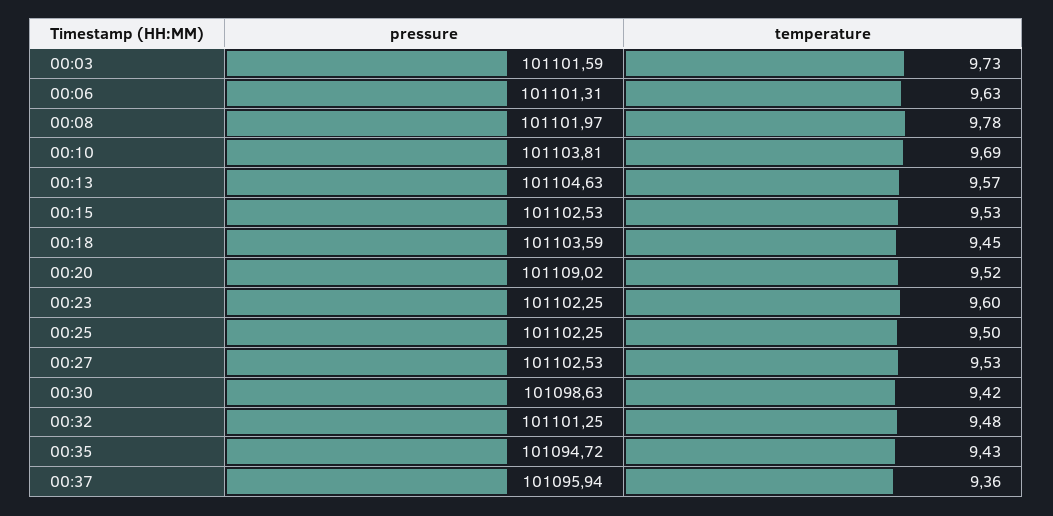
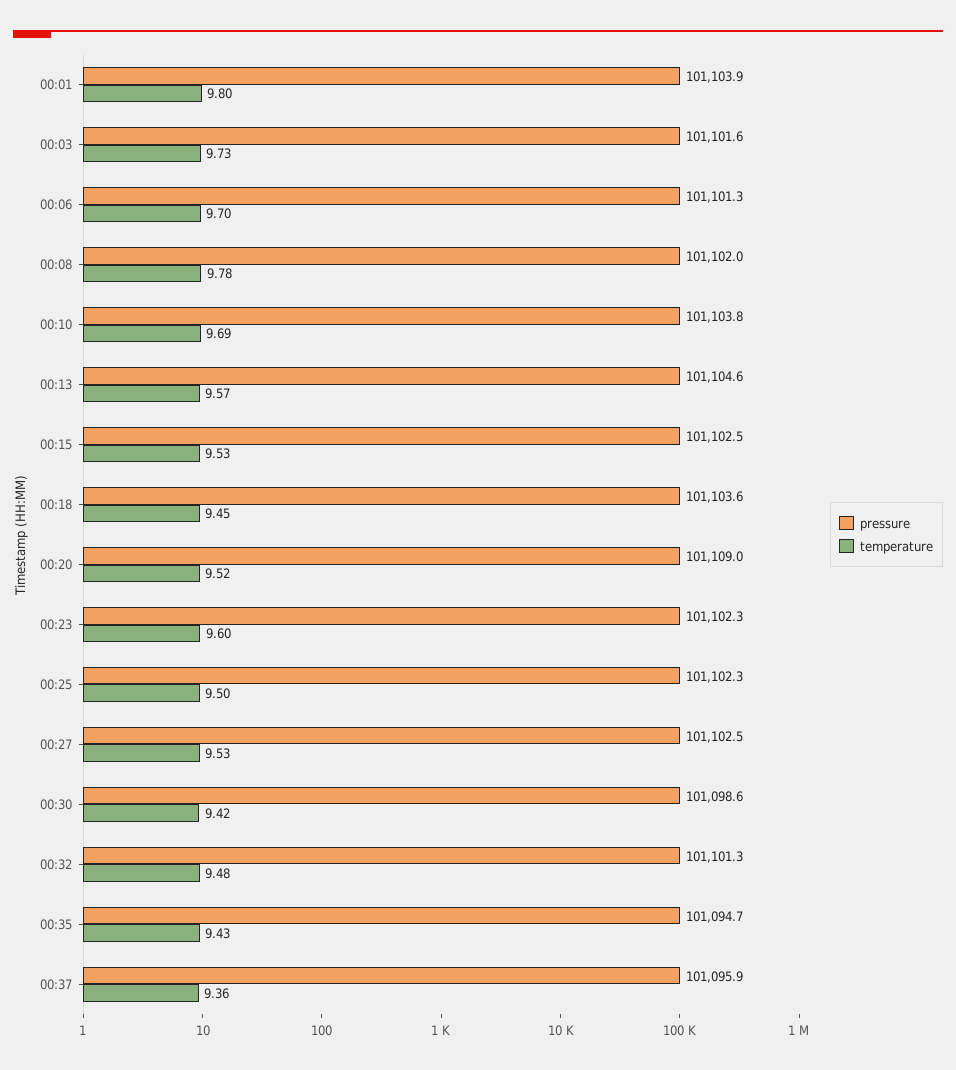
temperature, 00:06: 9.63 -> 9.7
pressure, 00:01: none -> 101103.9
temperature, 00:01: none -> 9.8

